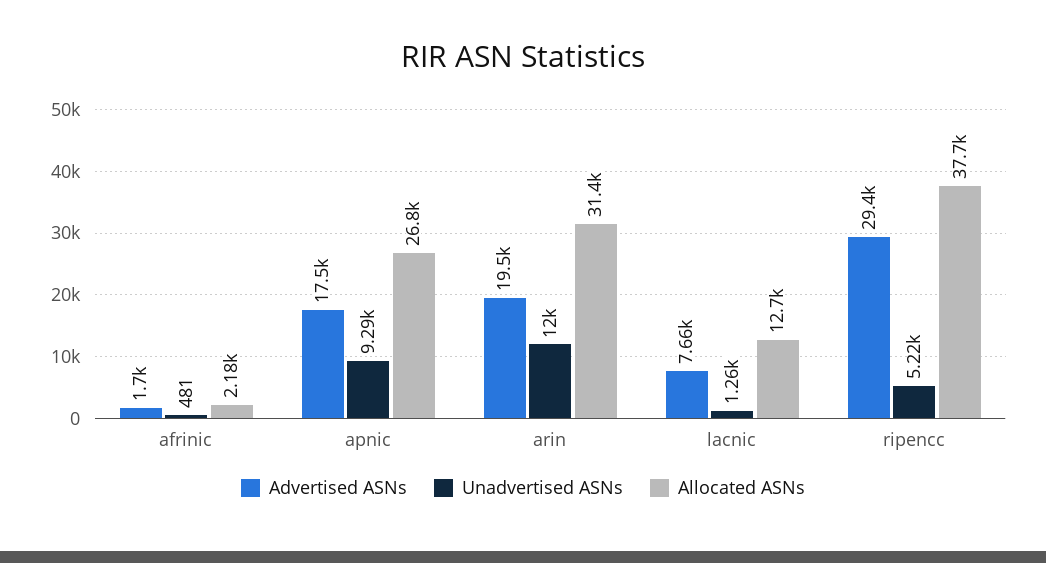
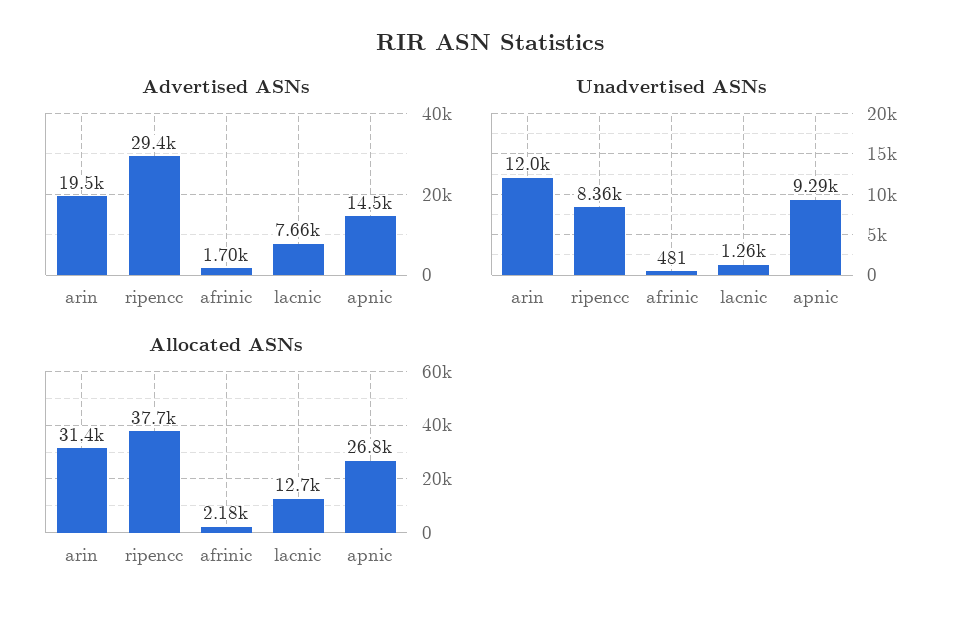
Advertised ASNs, apnic: 17500 -> 14500
Unadvertised ASNs, ripencc: 5220 -> 8360

